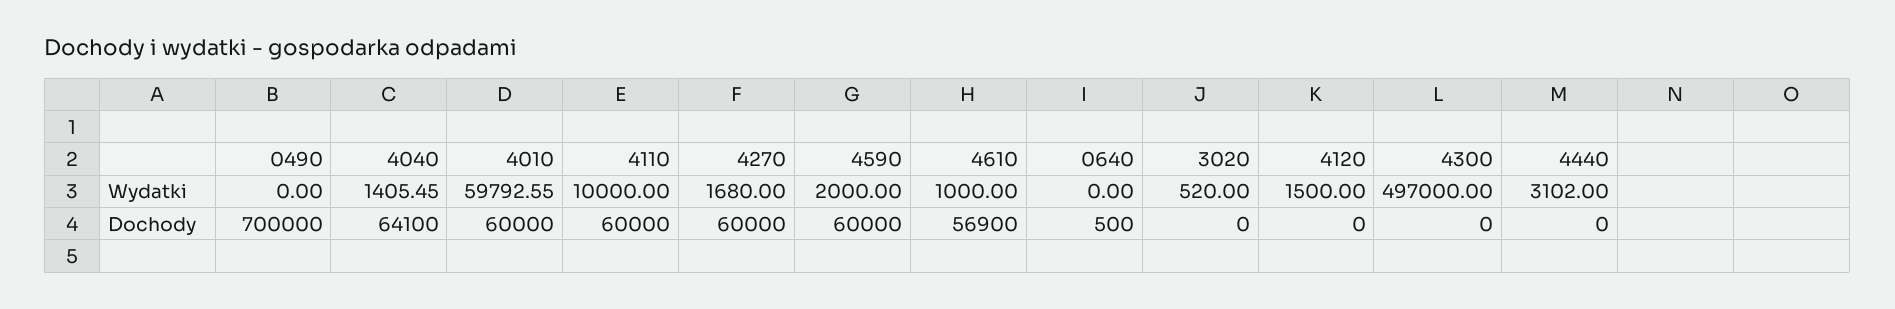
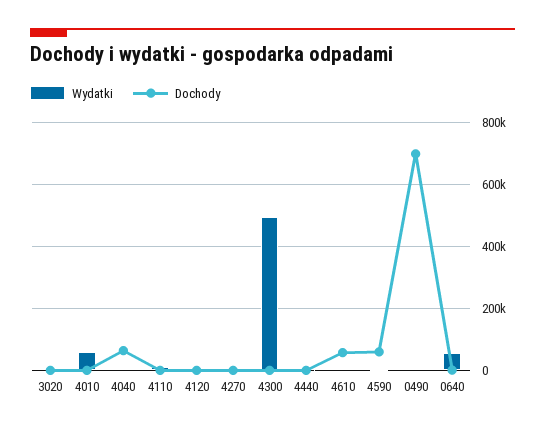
Wydatki, 0640: 0 -> 60000
Dochody, 4010: 60000 -> 0
Dochody, 4110: 60000 -> 0
Dochody, 4270: 60000 -> 0

